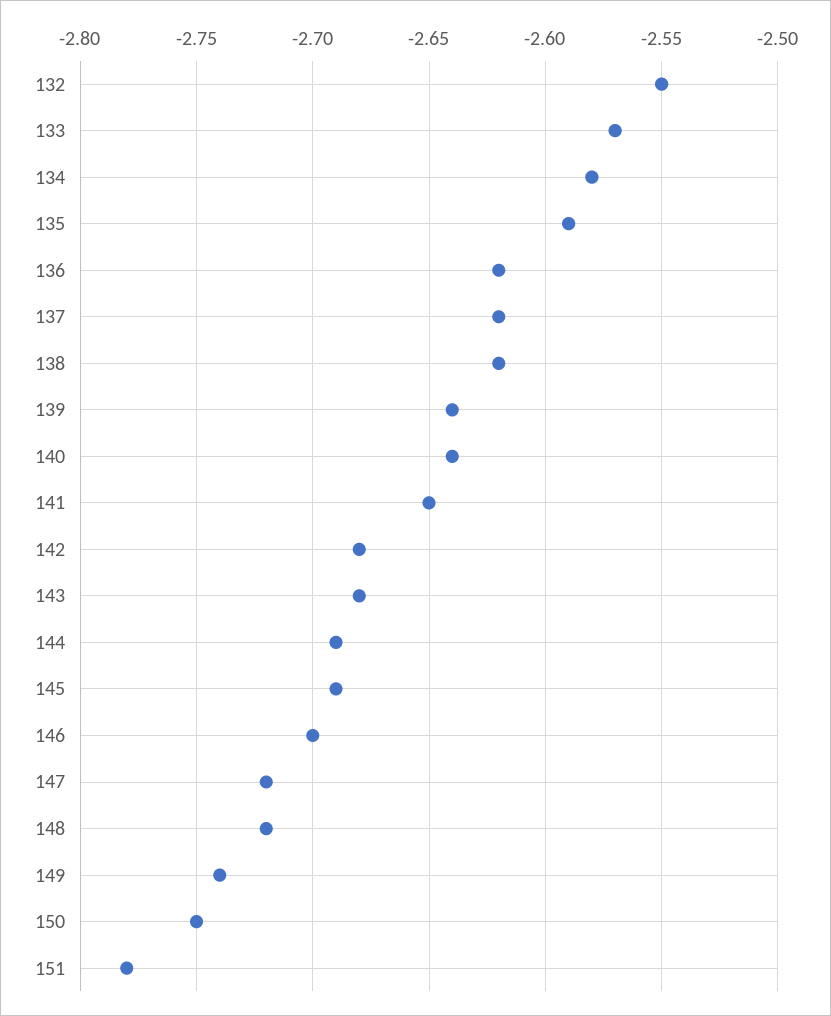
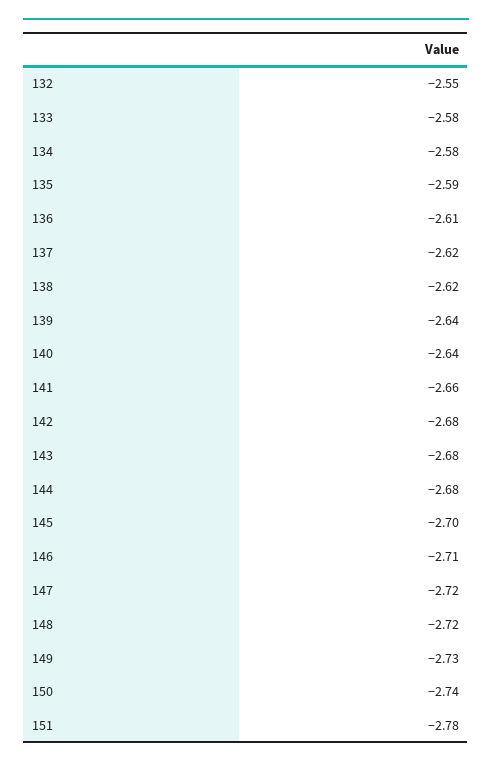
133: -2.57 -> -2.58
136: -2.62 -> -2.61
141: -2.65 -> -2.66
144: -2.69 -> -2.68
145: -2.69 -> -2.7
146: -2.7 -> -2.71
149: -2.74 -> -2.73
150: -2.75 -> -2.74

